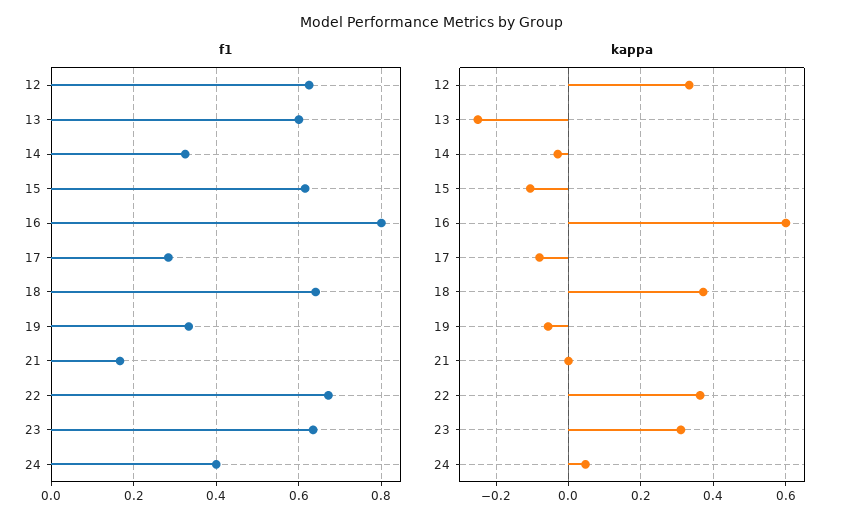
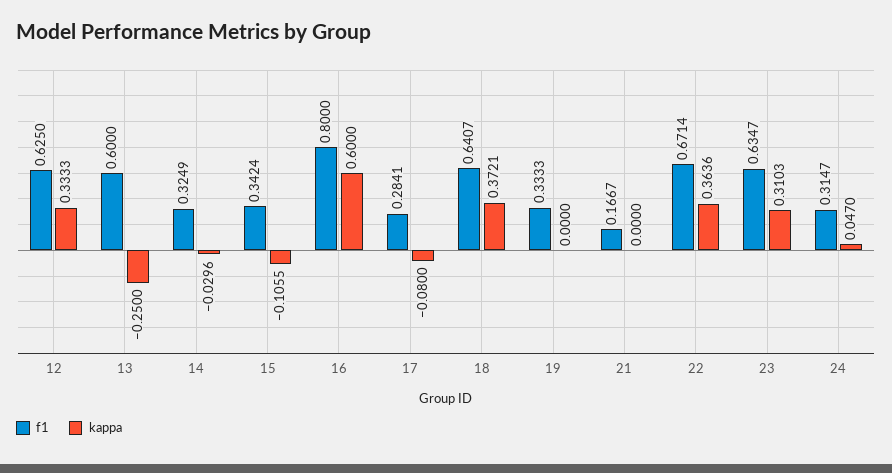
f1, 15: 0.62 -> 0.3424
f1, 24: 0.4 -> 0.3147
kappa, 19: -0.06 -> 0

